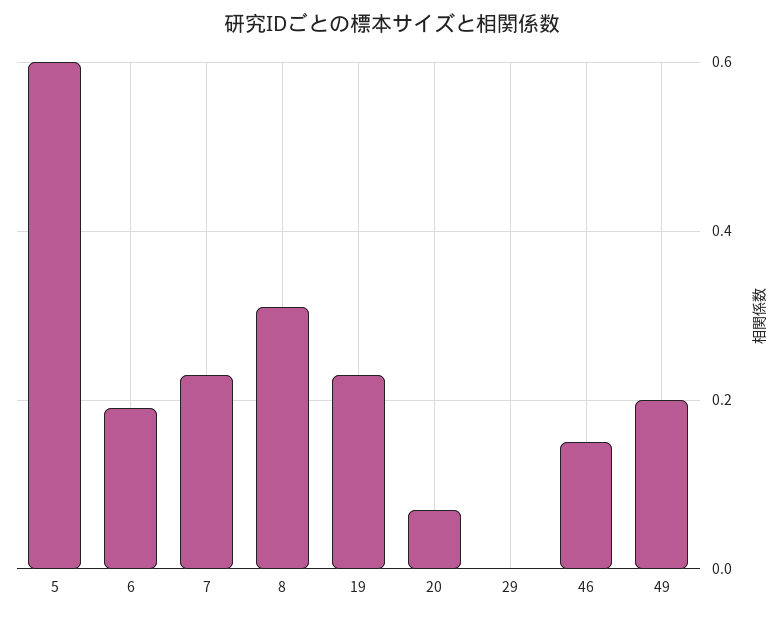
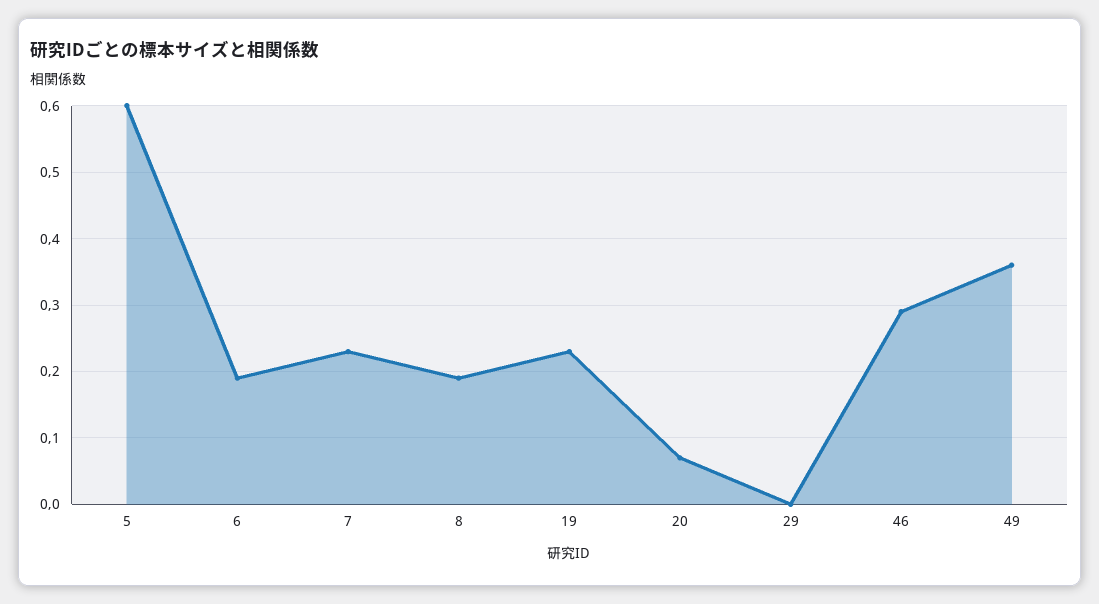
8: 0.3 -> 0.19
46: 0.15 -> 0.29
49: 0.2 -> 0.36

